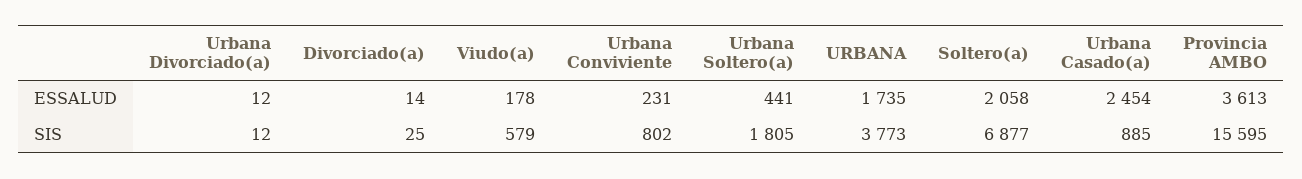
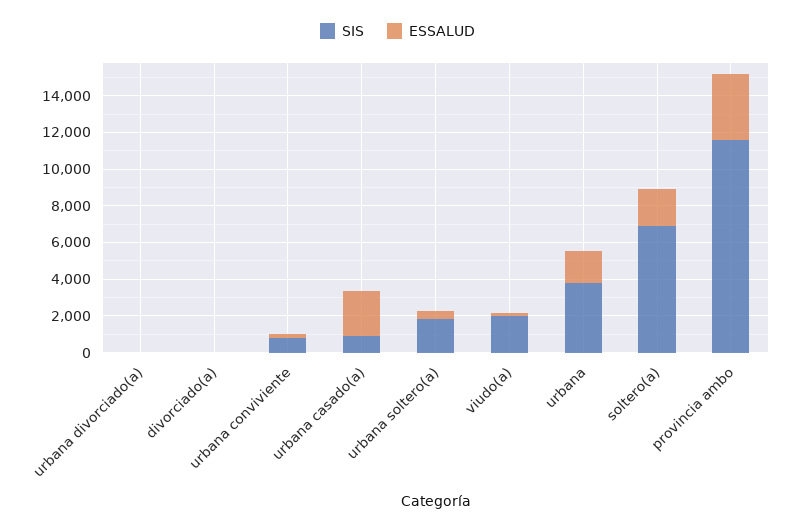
SIS, Viudo(a): 579 -> 2000
SIS, Provincia AMBO: 15595 -> 11500

